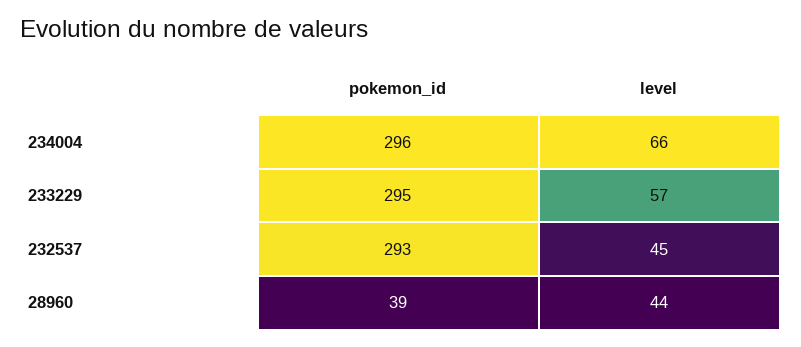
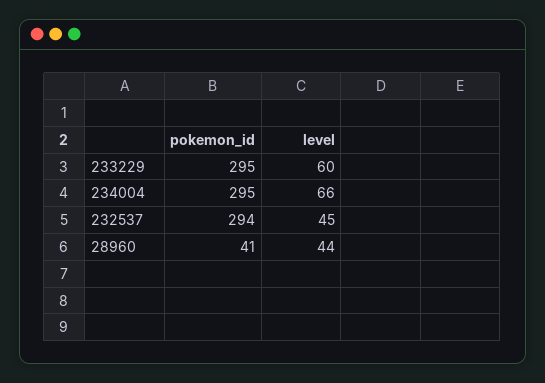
pokemon_id, 234004: 296 -> 295
level, 233229: 57 -> 60
pokemon_id, 232537: 293 -> 294
pokemon_id, 28960: 39 -> 41

